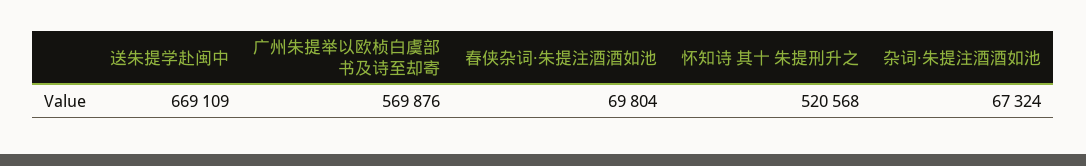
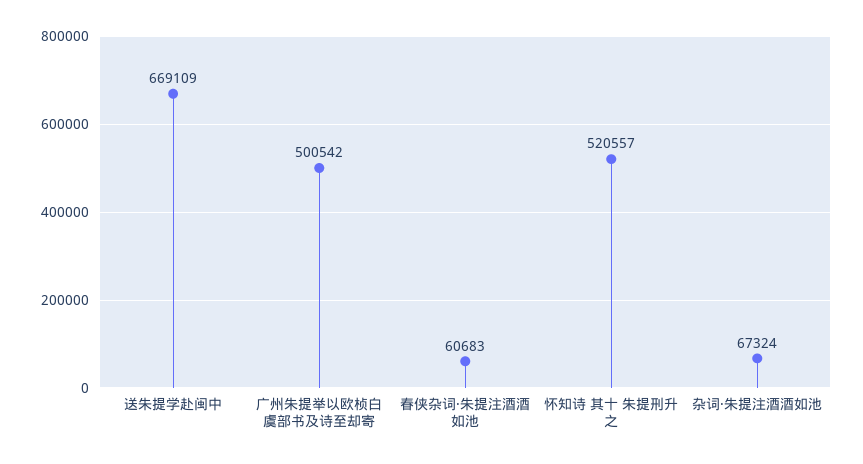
广州朱提举以欧桢白虞部书及诗至却寄: 569876 -> 500542
春侠杂词·朱提注酒酒如池: 69804 -> 60683
怀知诗 其十 朱提刑升之: 520568 -> 520557

